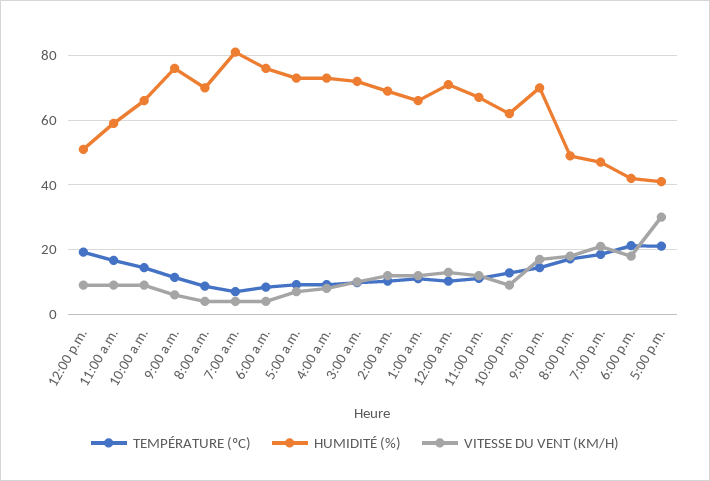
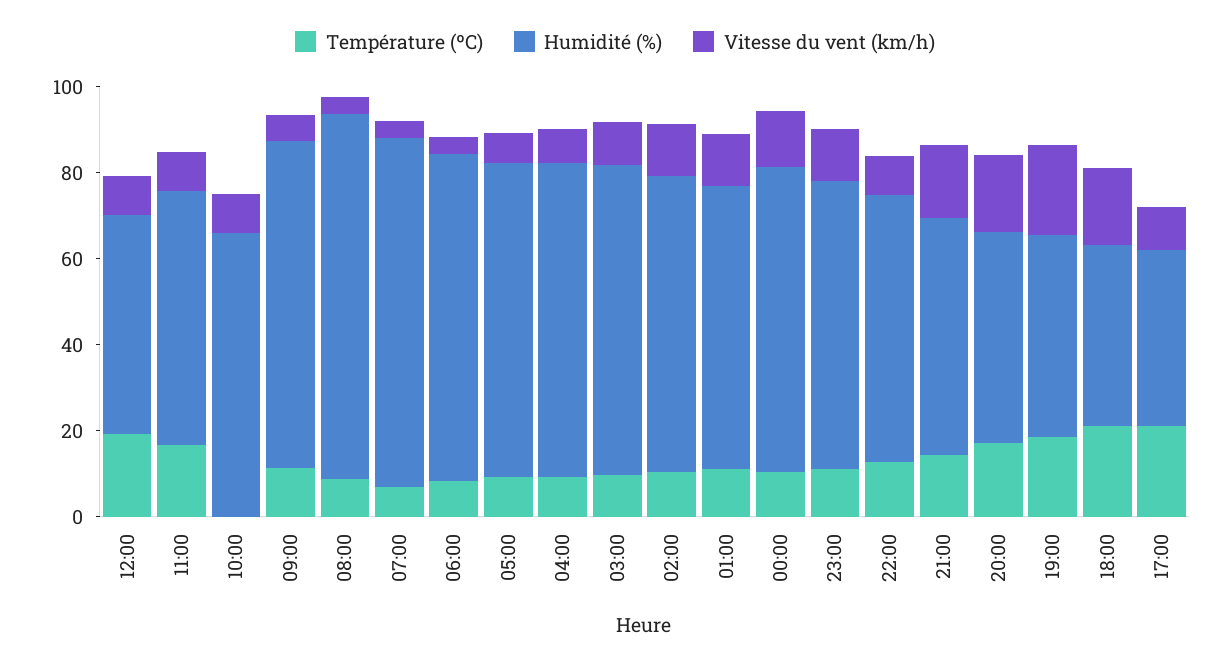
TEMPÉRATURE (ºC), 10:00 a.m.: 14 -> 0
HUMIDITÉ (%), 8:00 a.m.: 70 -> 85
HUMIDITÉ (%), 9:00 p.m.: 70 -> 55
VITESSE DU VENT (KM/H), 5:00 p.m.: 30 -> 10

